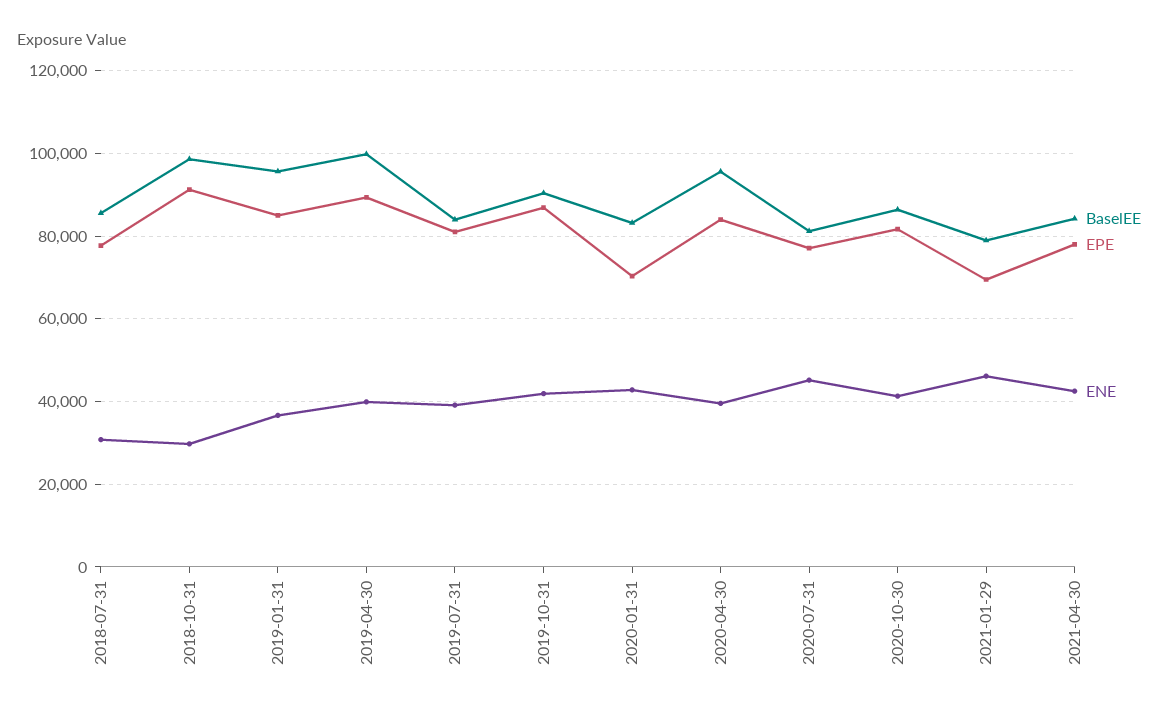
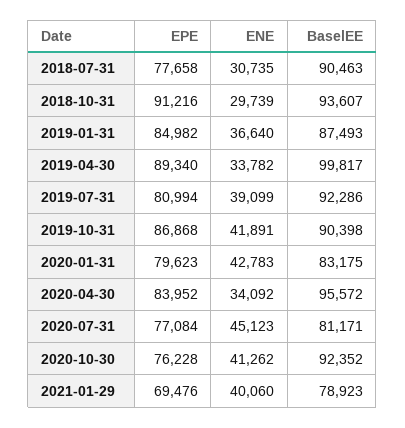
BaselEE, 2018-07-31: 86000 -> 90463
BaselEE, 2018-10-31: 98000 -> 93607
BaselEE, 2019-01-31: 96000 -> 87493
ENE, 2019-04-30: 40000 -> 33782
BaselEE, 2019-07-31: 84000 -> 92286
EPE, 2020-01-31: 70000 -> 79623
ENE, 2020-04-30: 40000 -> 34092
BaselEE, 2020-10-30: 86000 -> 92352
EPE, 2020-10-30: 82000 -> 76228
ENE, 2021-01-29: 46000 -> 40060
BaselEE, 2021-04-30: 84000 -> none
EPE, 2021-04-30: 78000 -> none
ENE, 2021-04-30: 42000 -> none

